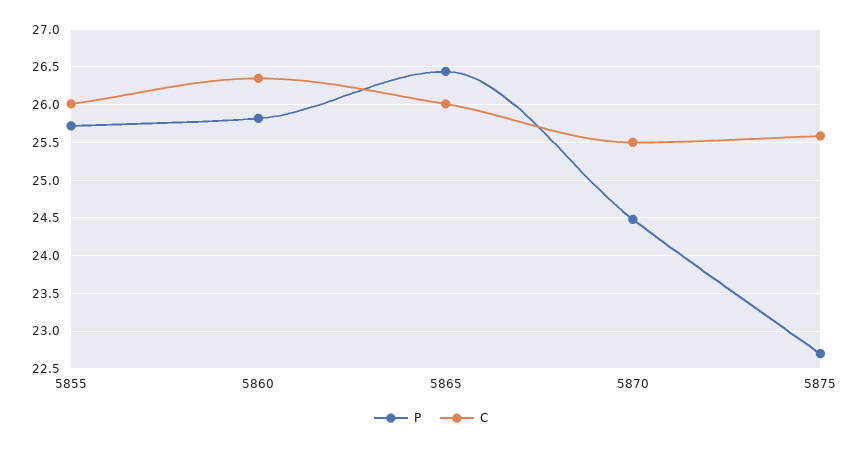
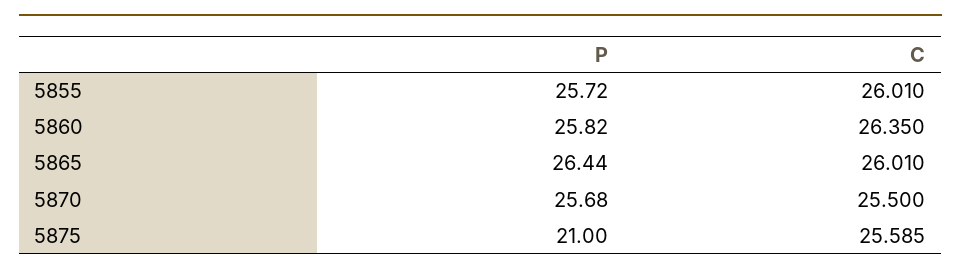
P, 5870: 24.5 -> 25.68
P, 5875: 22.7 -> 21

